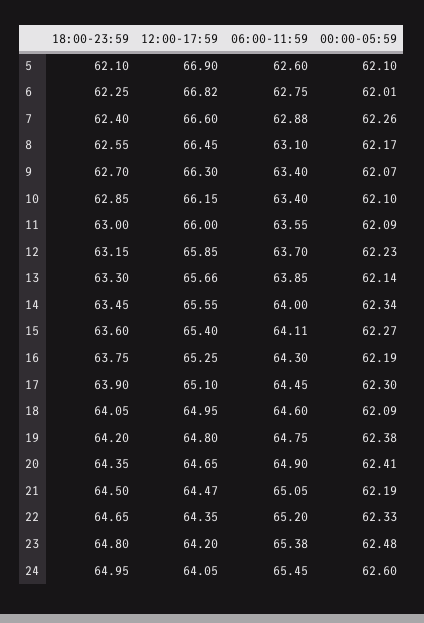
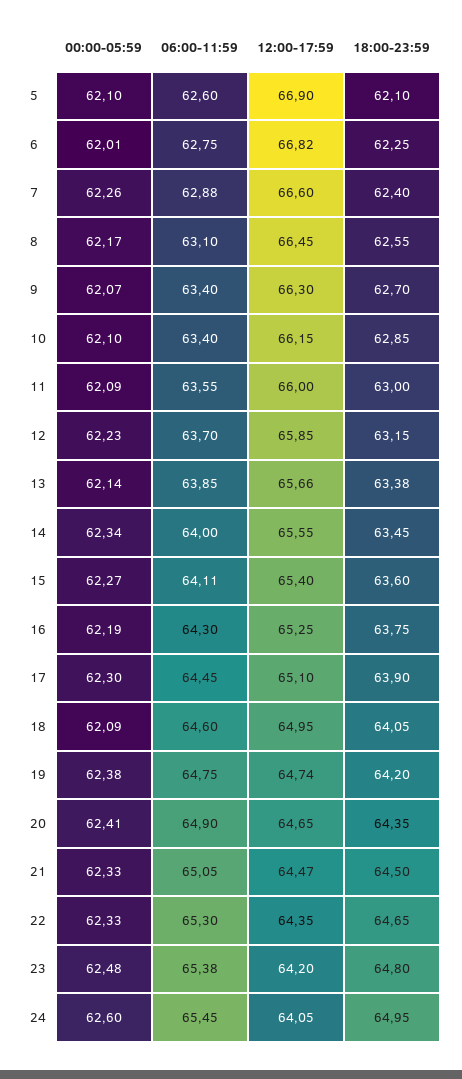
18:00-23:59, 13: 63.3 -> 63.38
12:00-17:59, 19: 64.8 -> 64.74
00:00-05:59, 21: 62.19 -> 62.33
06:00-11:59, 22: 65.2 -> 65.3

